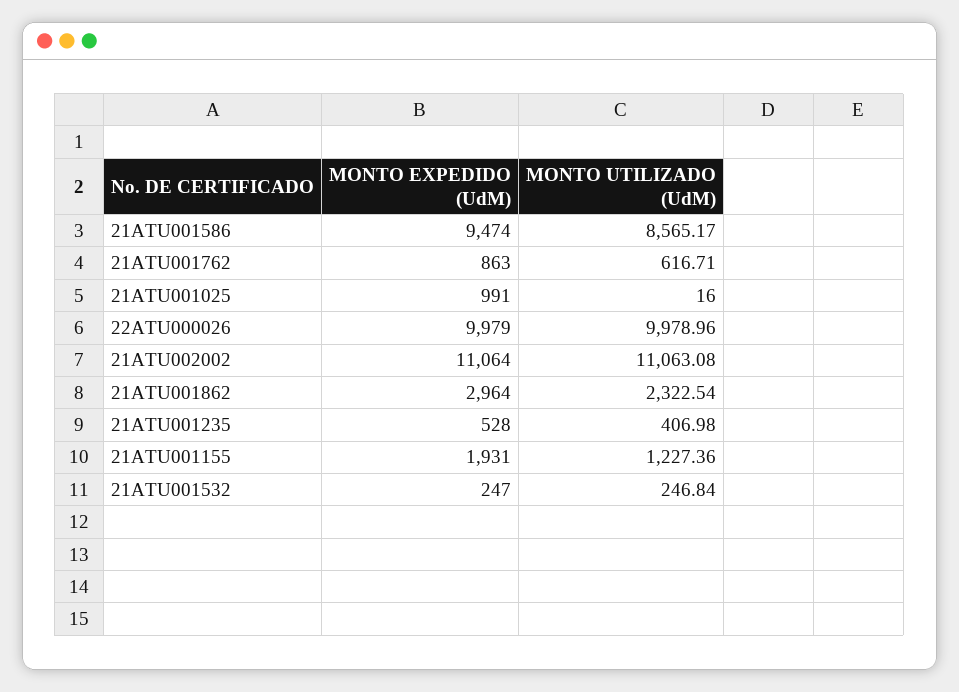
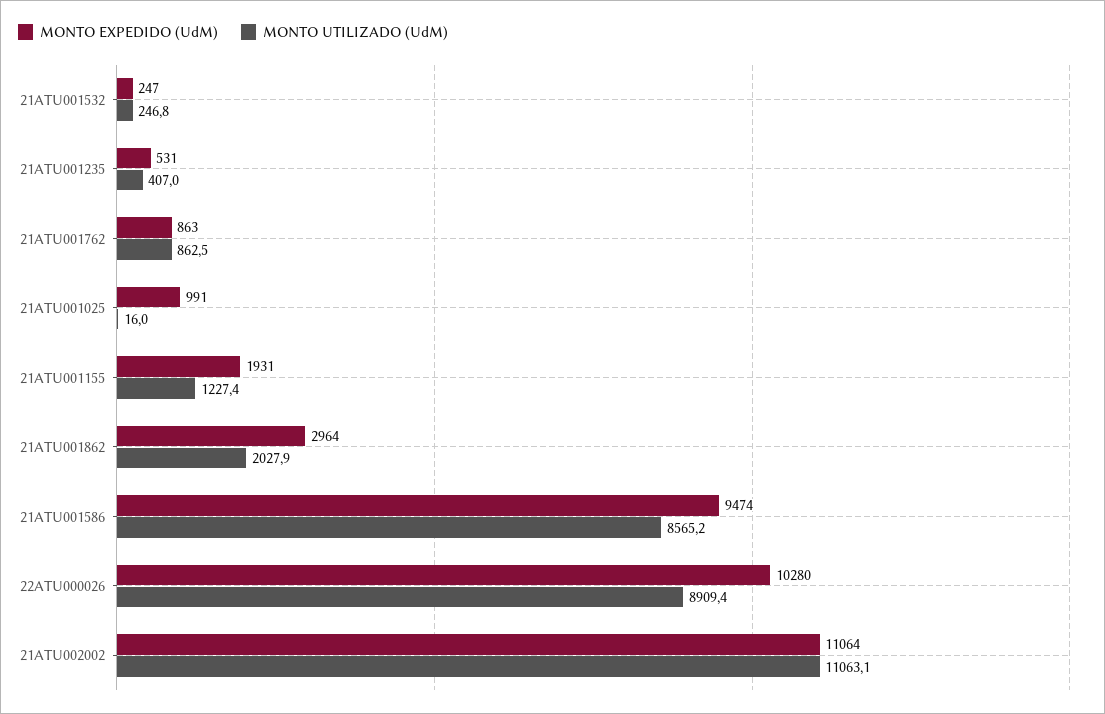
MONTO UTILIZADO (UdM), 21ATU001762: 616.71 -> 862.5
MONTO EXPEDIDO (UdM), 22ATU000026: 9979 -> 10280
MONTO UTILIZADO (UdM), 22ATU000026: 9978.96 -> 8909.4
MONTO UTILIZADO (UdM), 21ATU001862: 2322.54 -> 2027.9
MONTO EXPEDIDO (UdM), 21ATU001235: 528 -> 531

